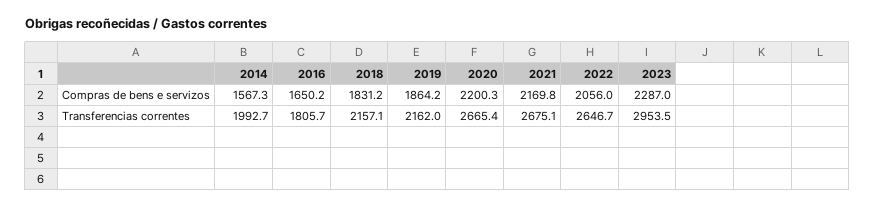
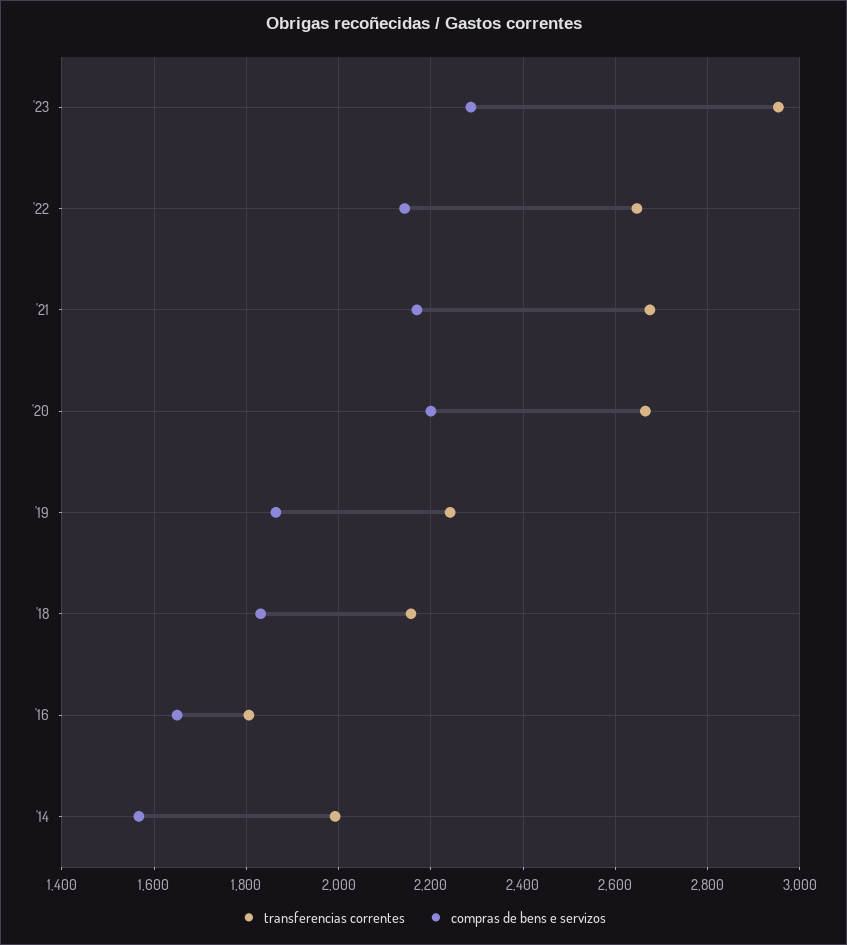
Compras de bens e servizos, 2022: 2056 -> 2140
Transferencias correntes, 2019: 2162 -> 2240

